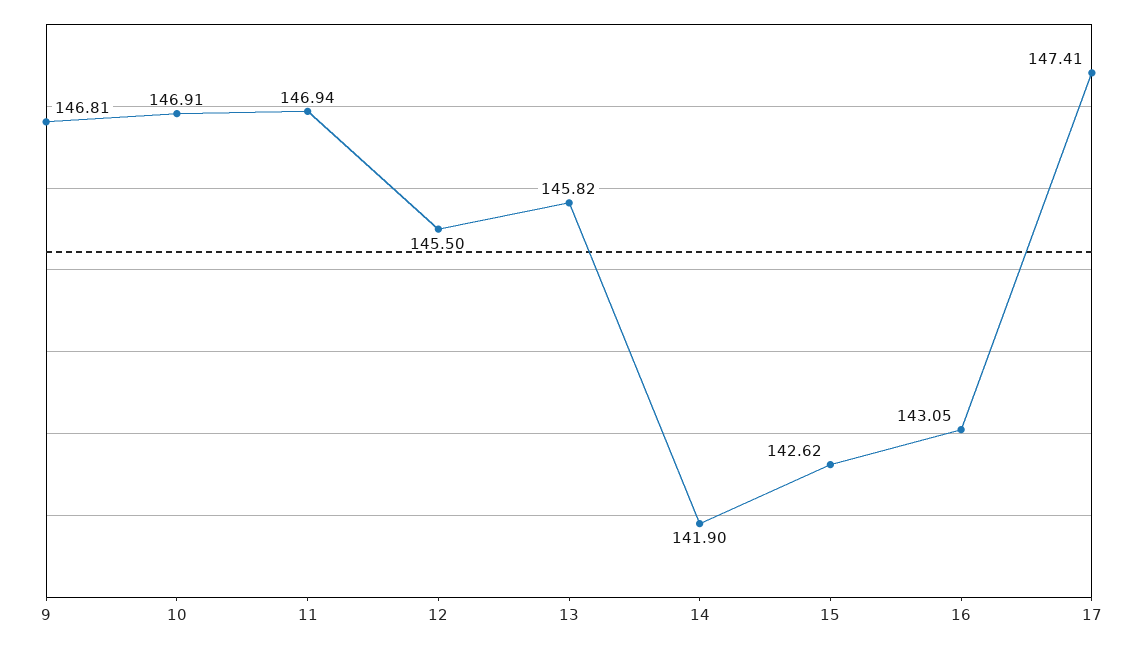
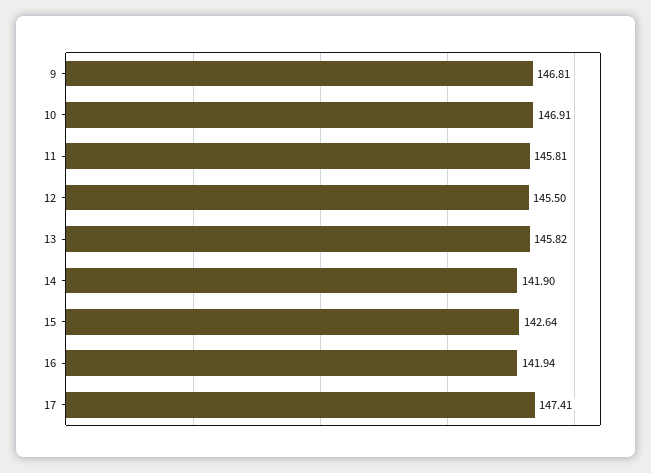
11: 146.94 -> 145.81
15: 142.62 -> 142.64
16: 143.05 -> 141.94

